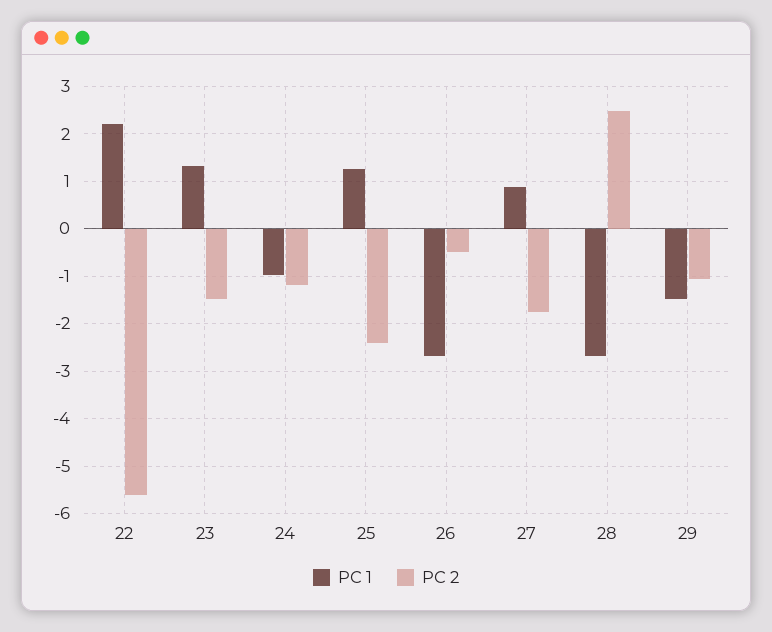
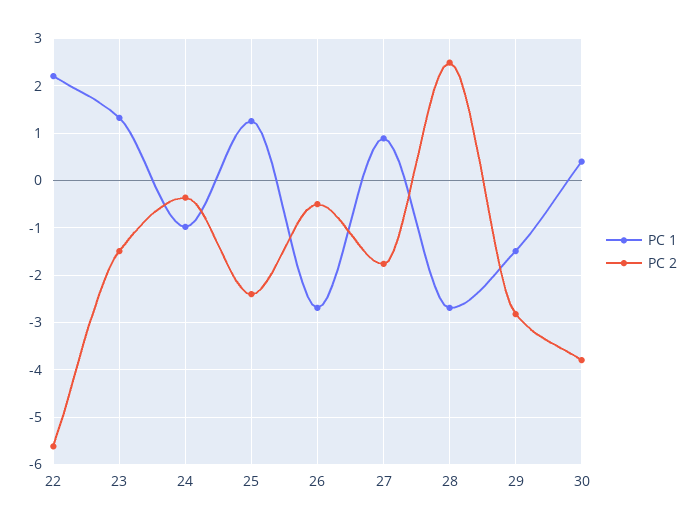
PC 2, 24: -1.2 -> -0.4
PC 2, 29: -1 -> -2.8
PC 1, 30: none -> 0.4
PC 2, 30: none -> -3.8

